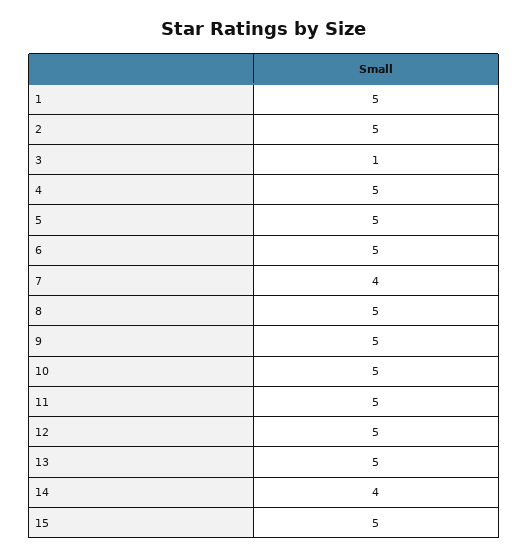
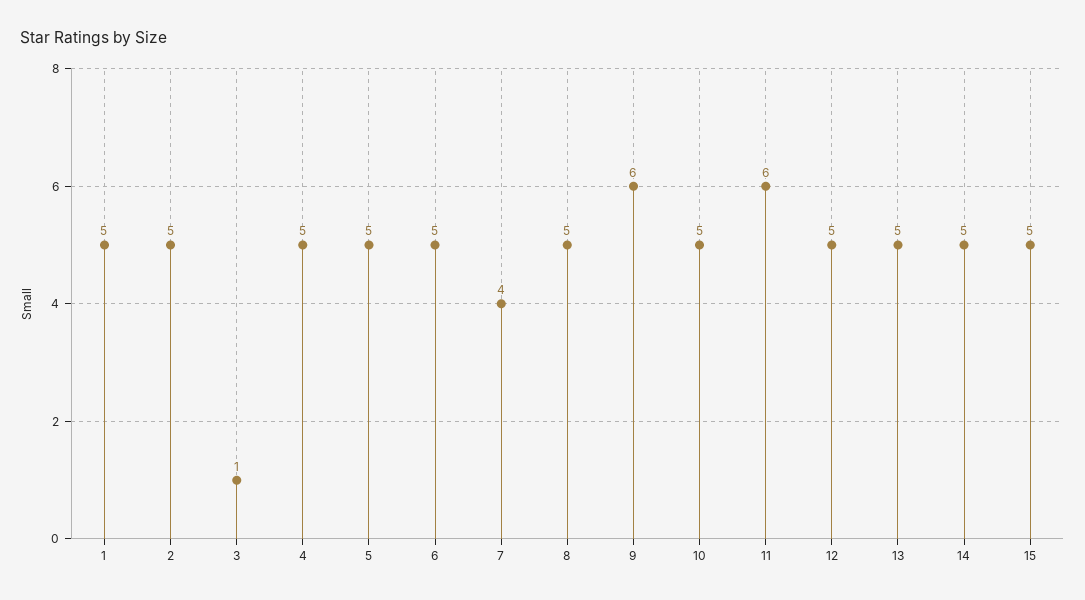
9: 5 -> 6
11: 5 -> 6
14: 4 -> 5

